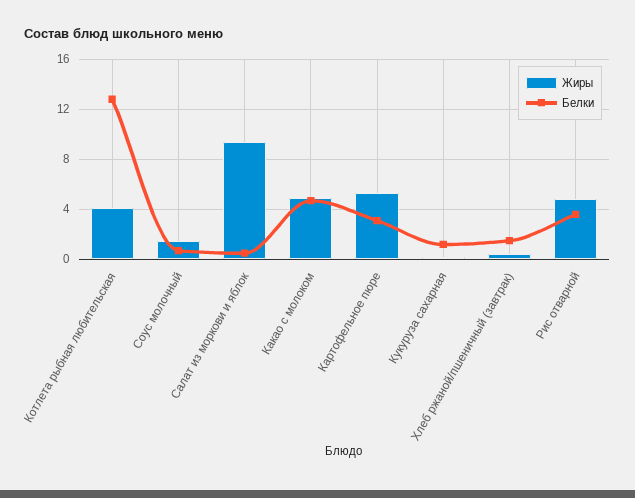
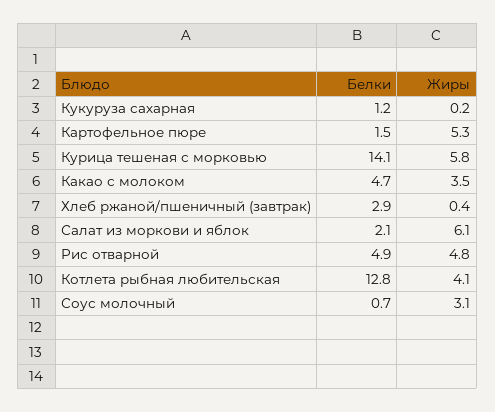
Жиры, Соус молочный: 1.5 -> 3.1
Жиры, Салат из моркови и яблок: 9.5 -> 6.1
Белки, Салат из моркови и яблок: 0.5 -> 2.1
Жиры, Какао с молоком: 5 -> 3.5
Белки, Картофельное пюре: 3 -> 1.5
Белки, Хлеб ржаной/пшеничный (завтрак): 1.5 -> 2.9
Белки, Рис отварной: 3.5 -> 4.9
Белки, Курица тешеная с морковью: none -> 14.1
Жиры, Курица тешеная с морковью: none -> 5.8

